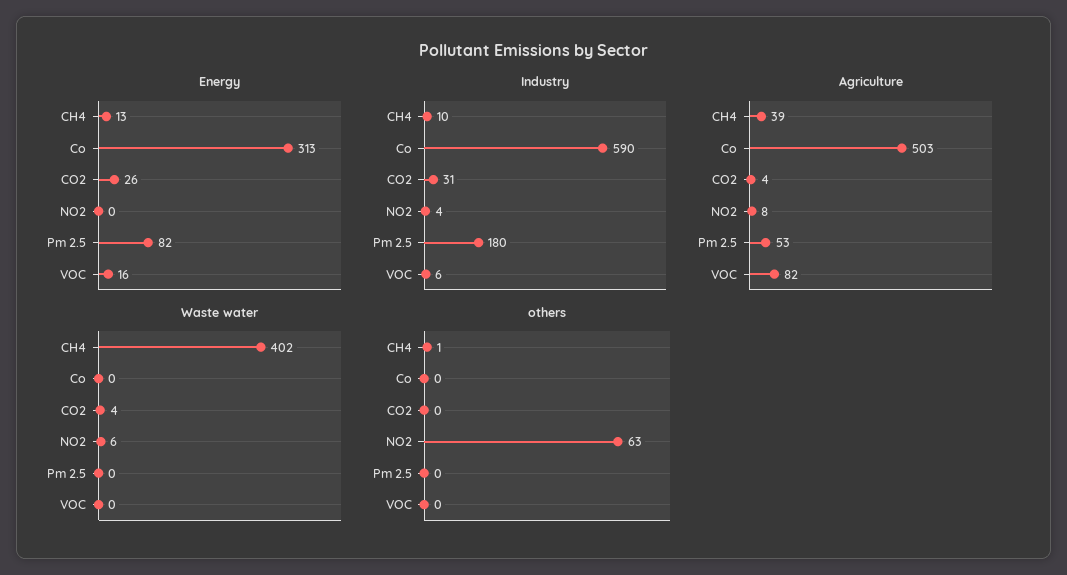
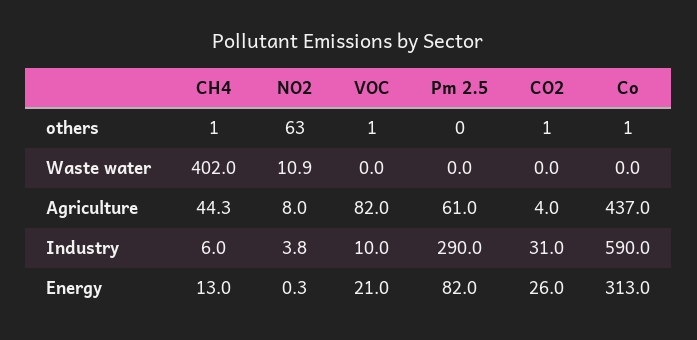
Energy, VOC: 16 -> 21
Industry, CH4: 10 -> 6
Industry, Pm 2.5: 180 -> 290
Industry, VOC: 6 -> 10
Agriculture, CH4: 39 -> 44.3
Agriculture, Co: 503 -> 437
Agriculture, Pm 2.5: 53 -> 61
Waste water, CO2: 4 -> 0
Waste water, NO2: 6 -> 10.9
others, Co: 0 -> 1
others, CO2: 0 -> 1
others, VOC: 0 -> 1

